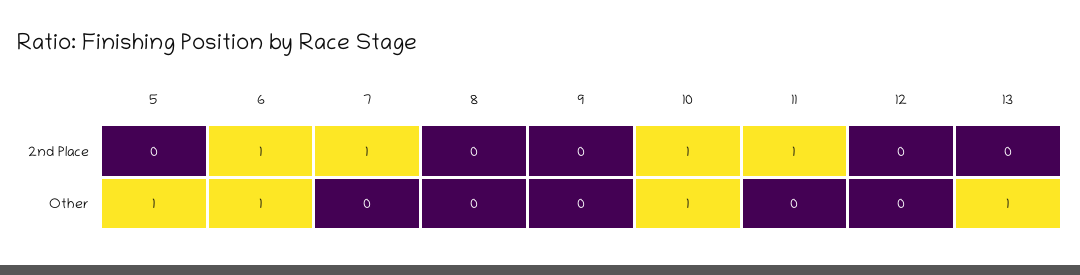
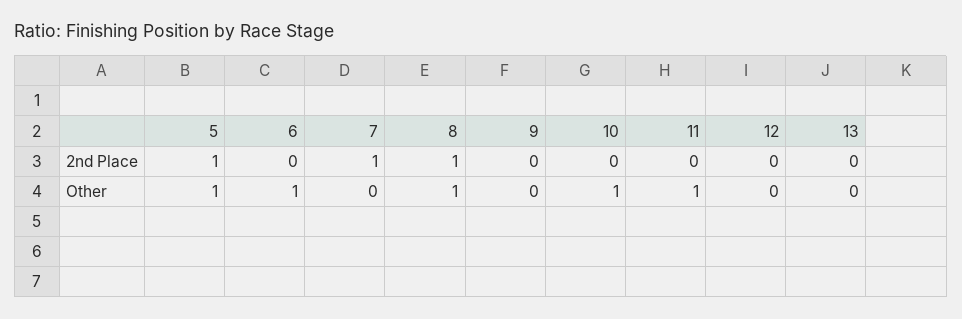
5, 2nd Place: 0 -> 1
6, 2nd Place: 1 -> 0
8, 2nd Place: 0 -> 1
10, 2nd Place: 1 -> 0
11, 2nd Place: 1 -> 0
8, Other: 0 -> 1
11, Other: 0 -> 1
13, Other: 1 -> 0

